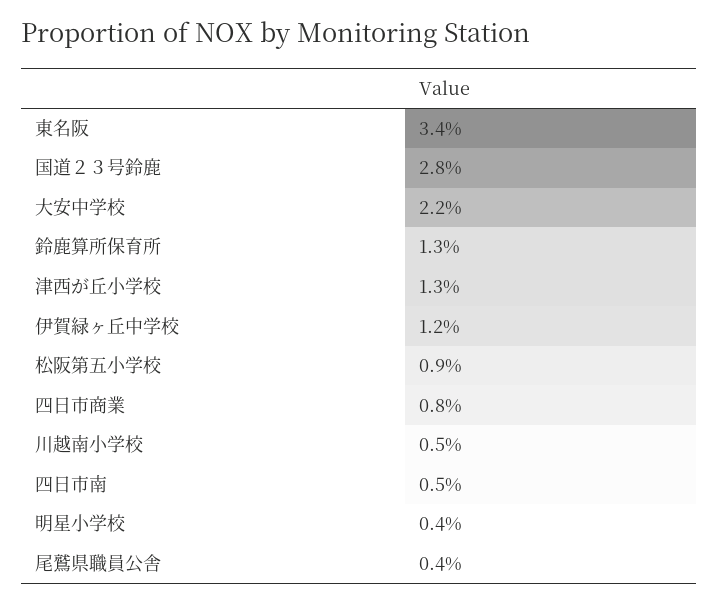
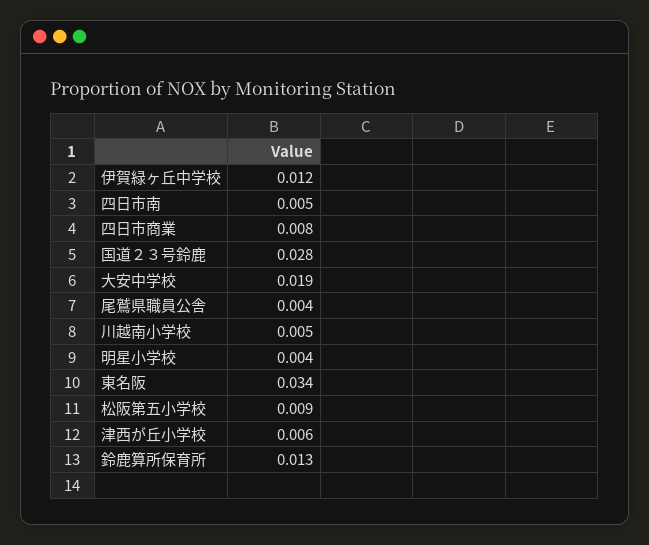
大安中学校: 0.022 -> 0.019
津西が丘小学校: 0.013 -> 0.006

